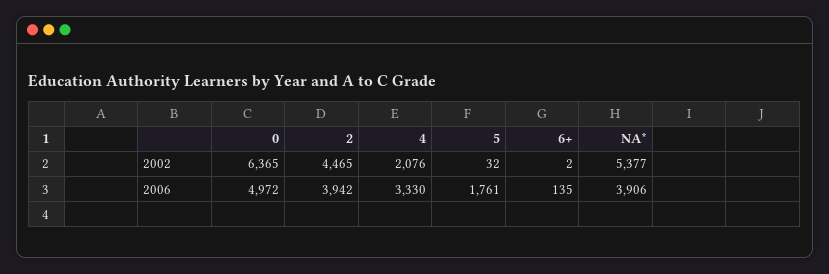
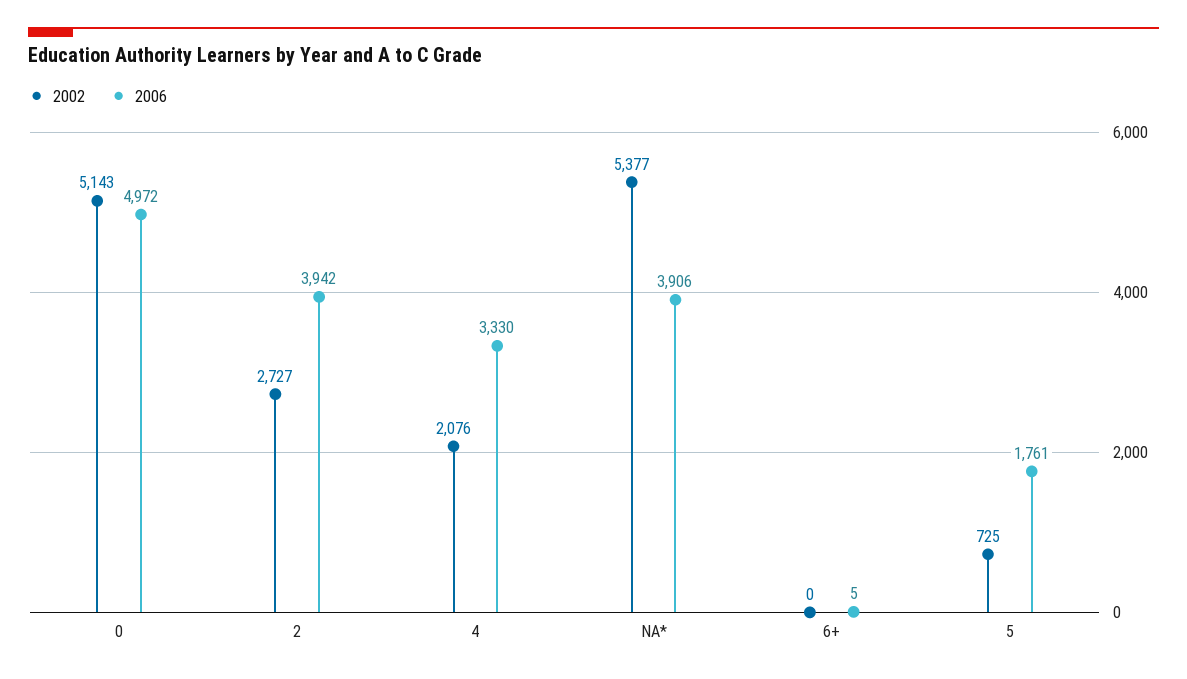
2002, 0: 6365 -> 5143
2002, 2: 4465 -> 2727
2002, 5: 32 -> 725
2002, 6+: 2 -> 0
2006, 6+: 135 -> 5

